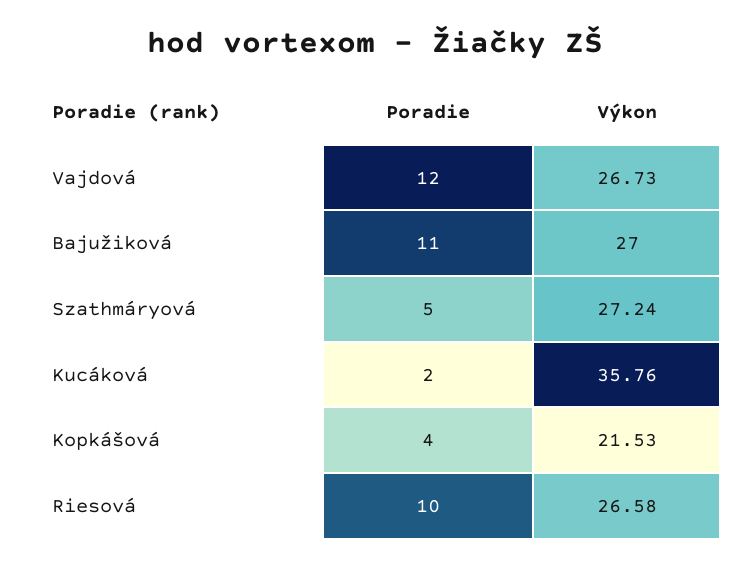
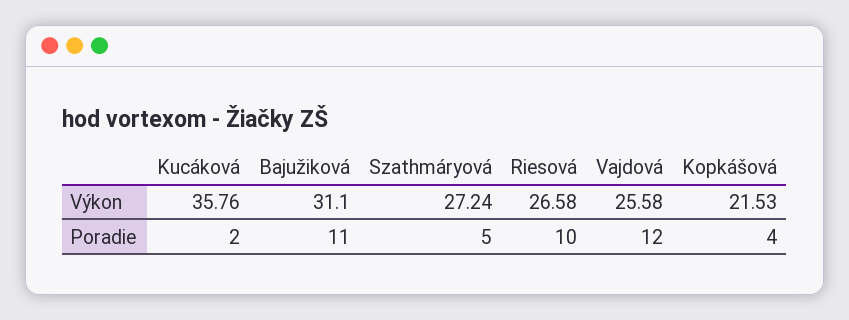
Výkon, Vajdová: 26.73 -> 25.58
Výkon, Bajužiková: 27 -> 31.1

